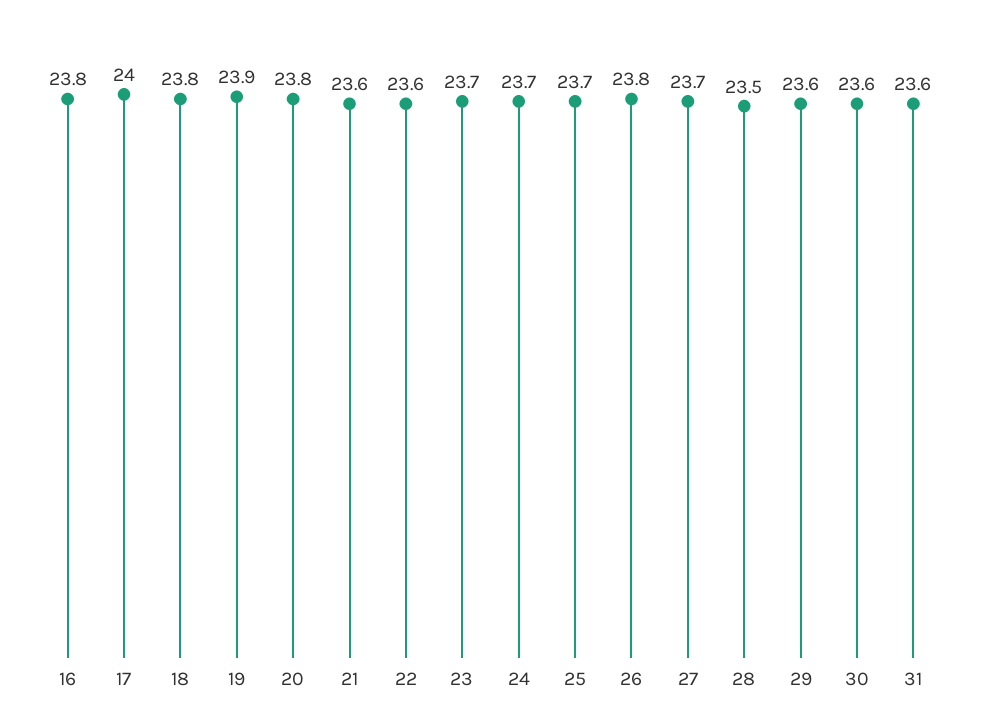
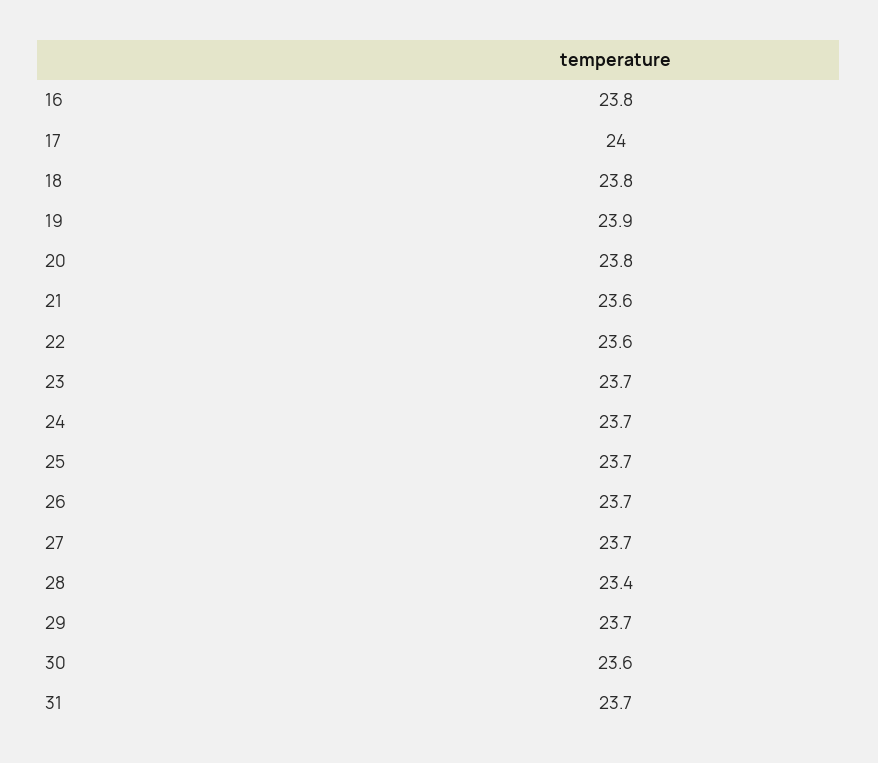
26: 23.8 -> 23.7
28: 23.5 -> 23.4
29: 23.6 -> 23.7
31: 23.6 -> 23.7

